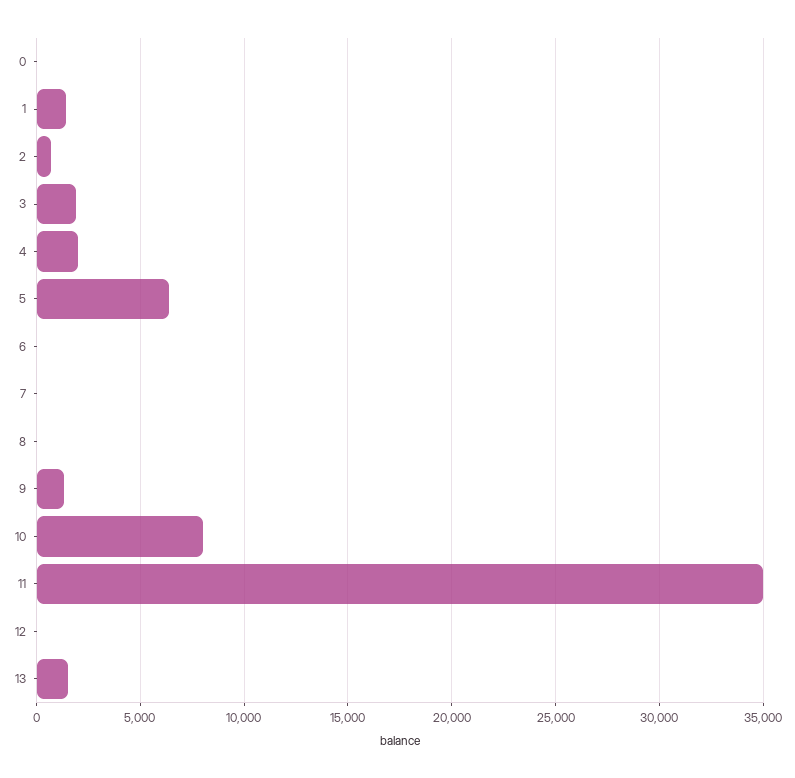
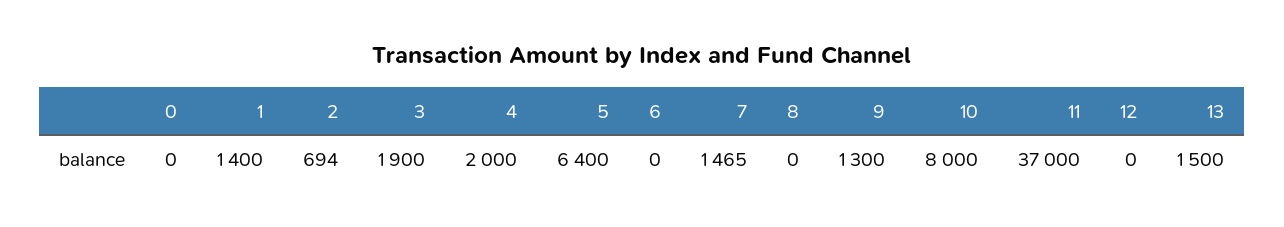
7: 0 -> 1465
11: 35000 -> 37000

